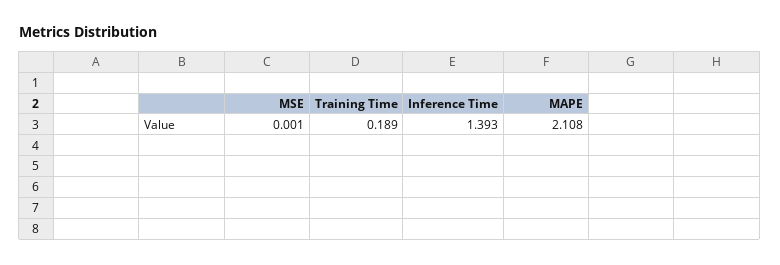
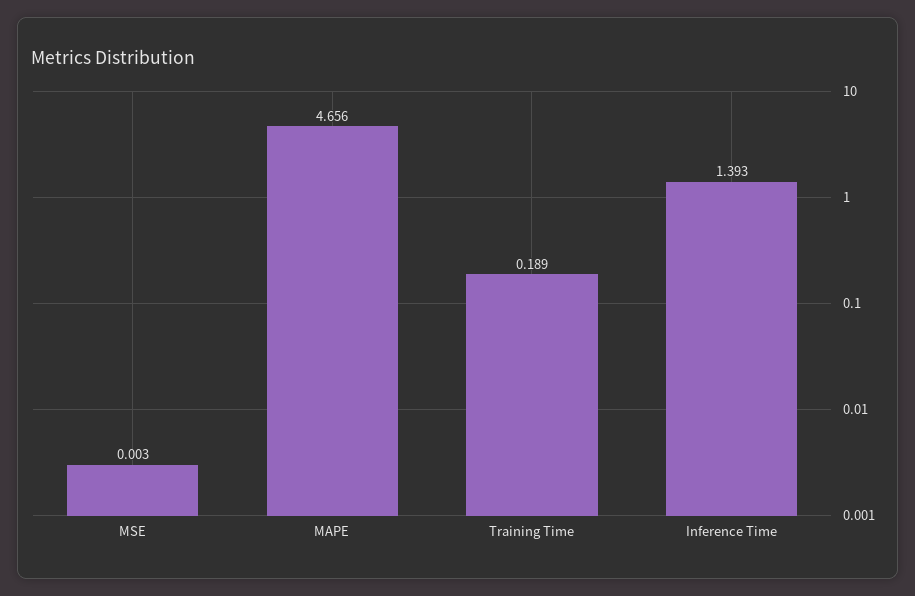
MSE: 0.001 -> 0.003
MAPE: 2.108 -> 4.656

